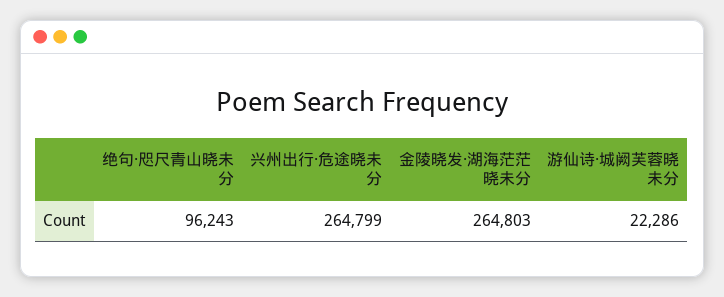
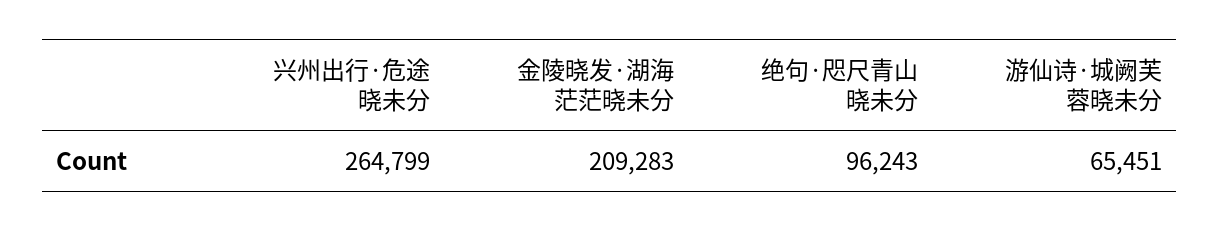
金陵晓发·湖海茫茫晓未分: 264803 -> 209283
游仙诗·城阙芙蓉晓未分: 22286 -> 65451

